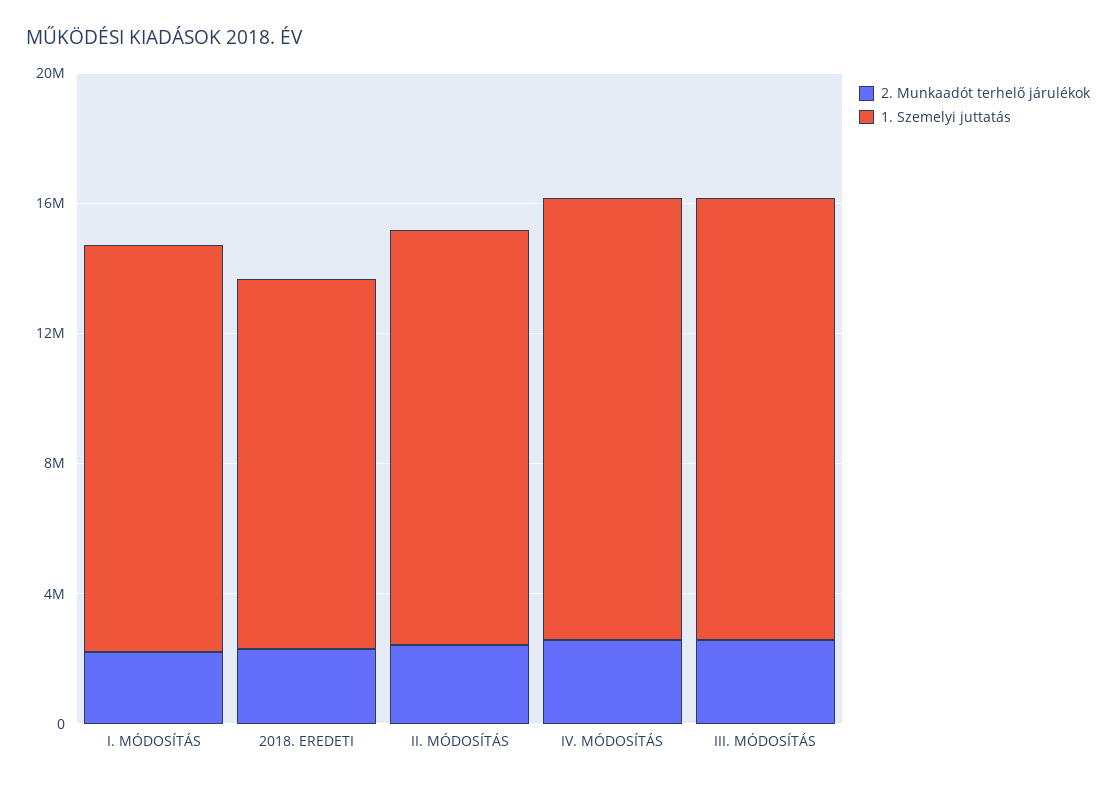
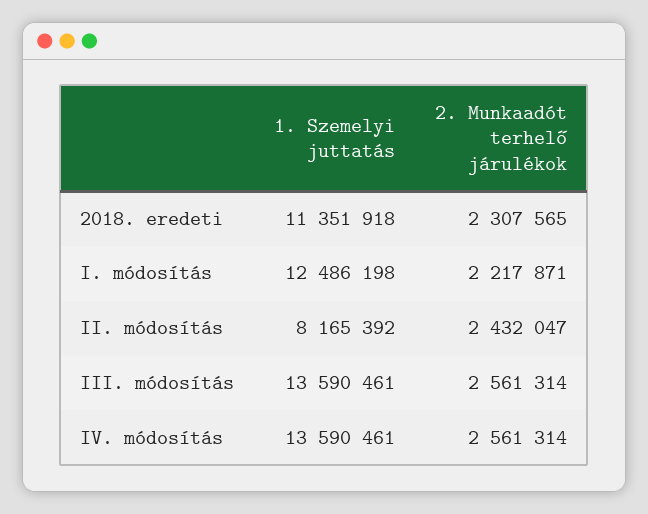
1. Szemelyi juttatás, II. MÓDOSÍTÁS: 13000000 -> 8165392

